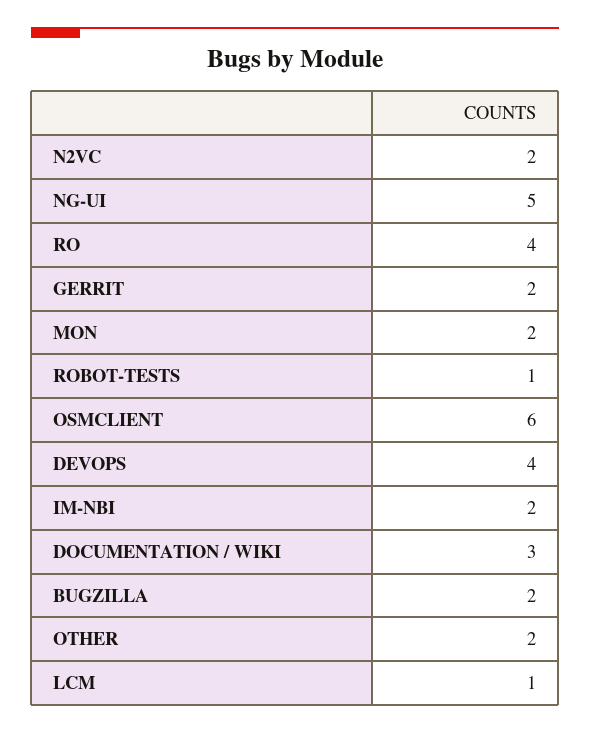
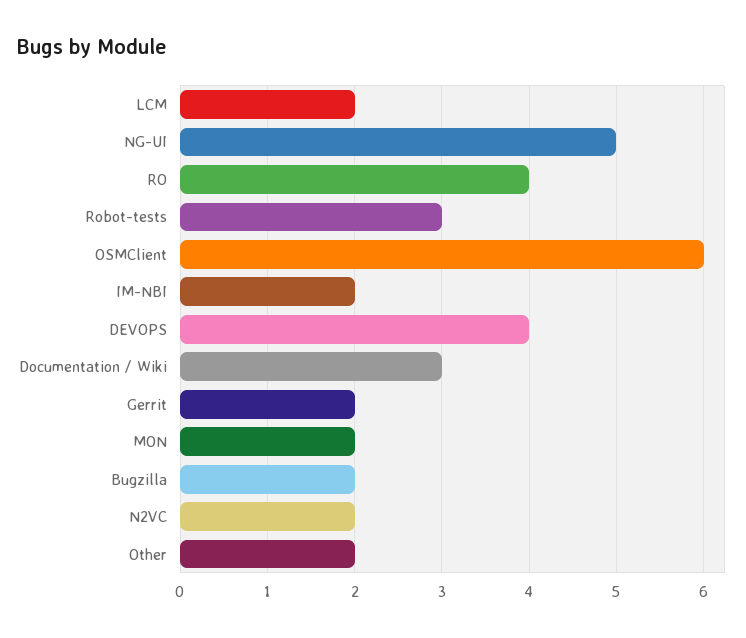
ROBOT-TESTS: 1 -> 3
LCM: 1 -> 2

